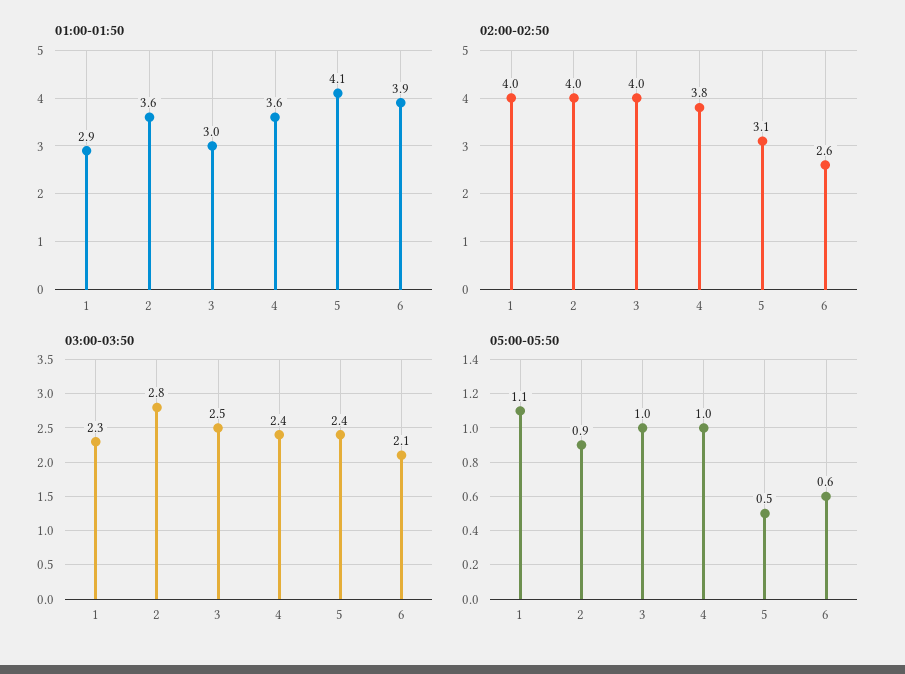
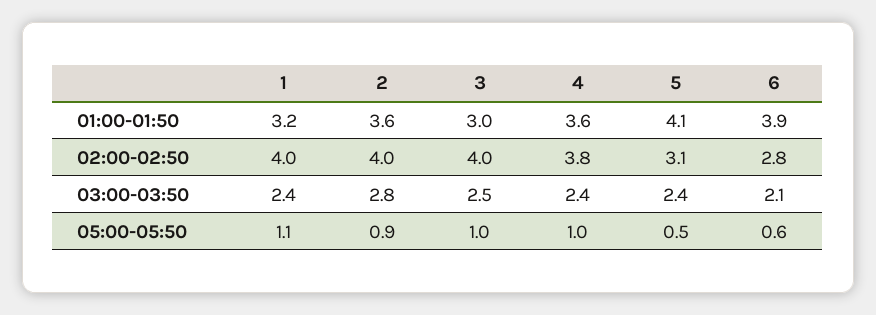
01:00-01:50, 1: 2.9 -> 3.2
02:00-02:50, 6: 2.6 -> 2.8
03:00-03:50, 1: 2.3 -> 2.4

